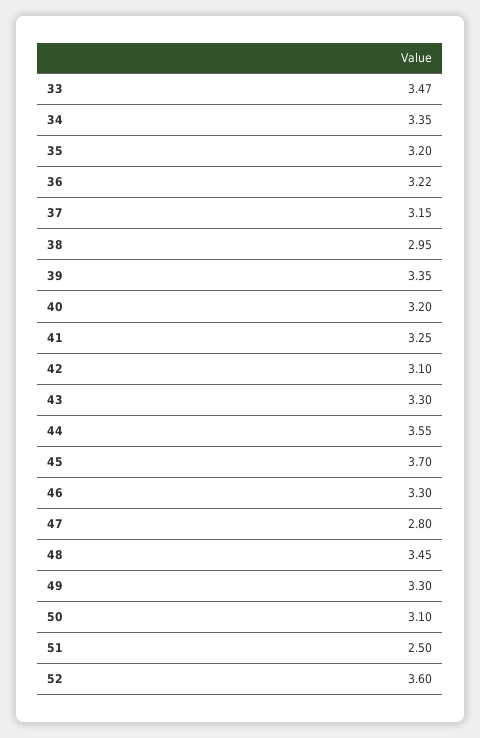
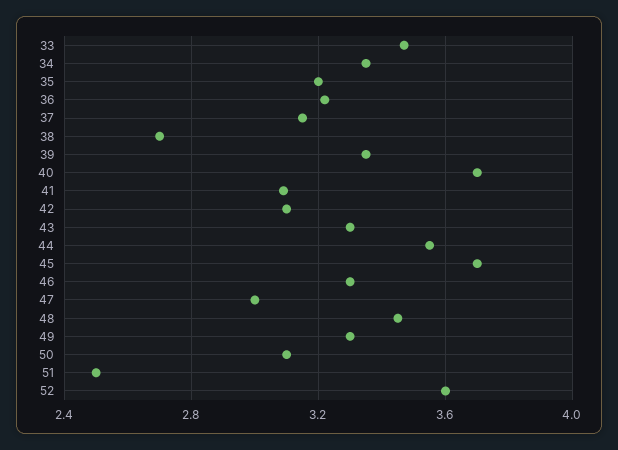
38: 2.95 -> 2.7
40: 3.2 -> 3.7
41: 3.25 -> 3.1
47: 2.8 -> 3

